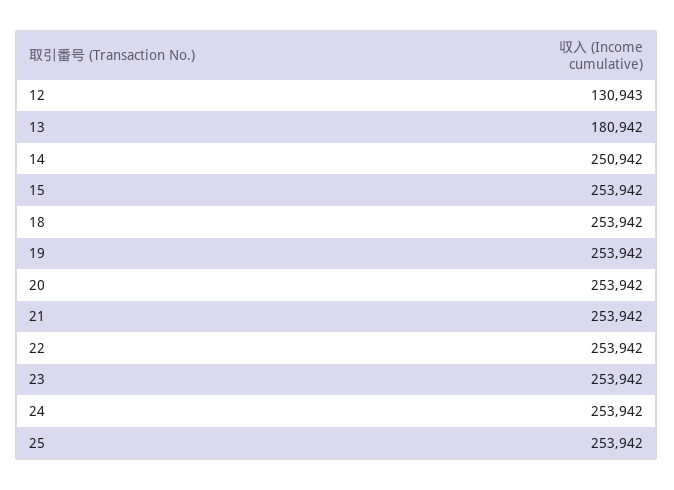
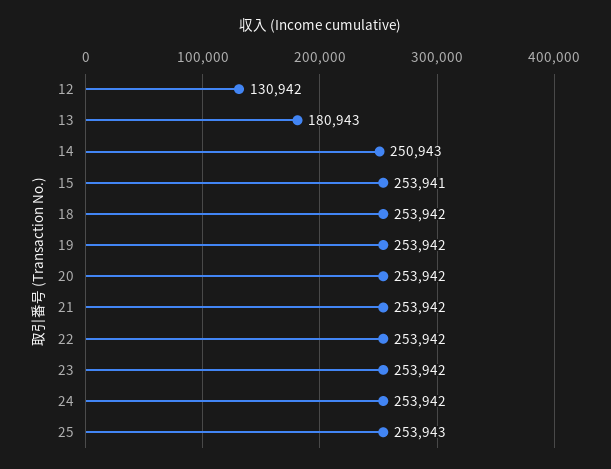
12: 130943 -> 130942
13: 180942 -> 180943
14: 250942 -> 250943
15: 253942 -> 253941
25: 253942 -> 253943

